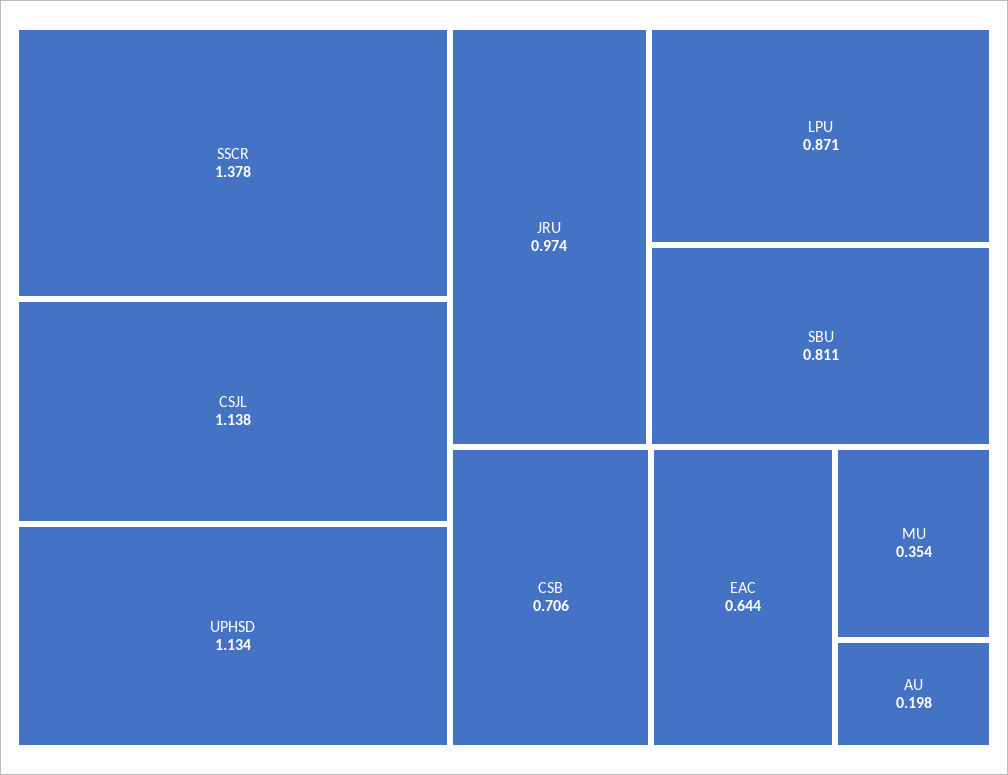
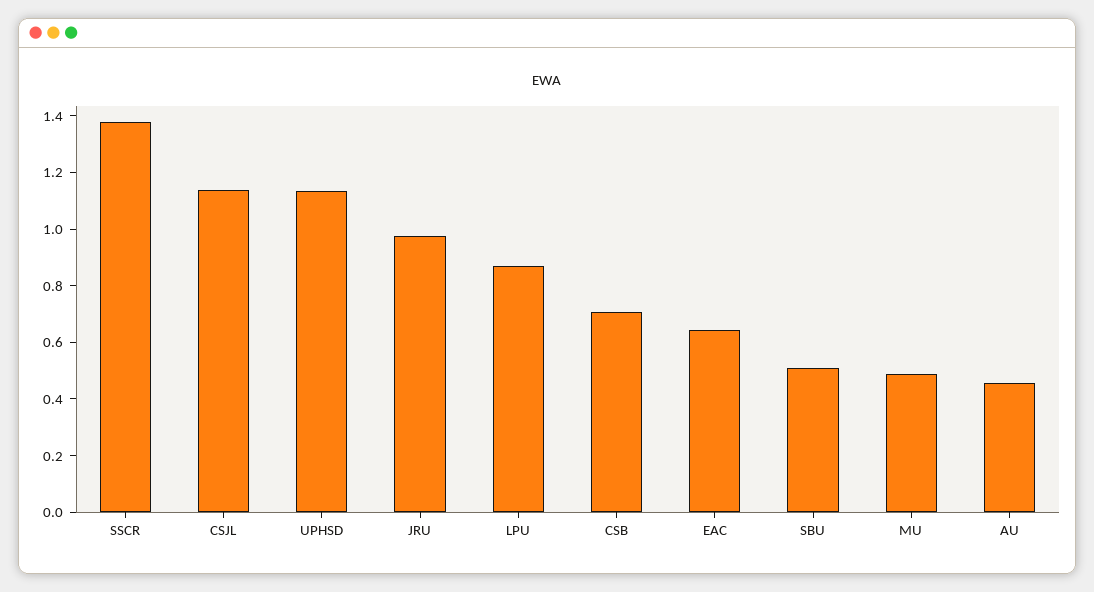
SBU: 0.811 -> 0.5
MU: 0.354 -> 0.5
AU: 0.198 -> 0.45

